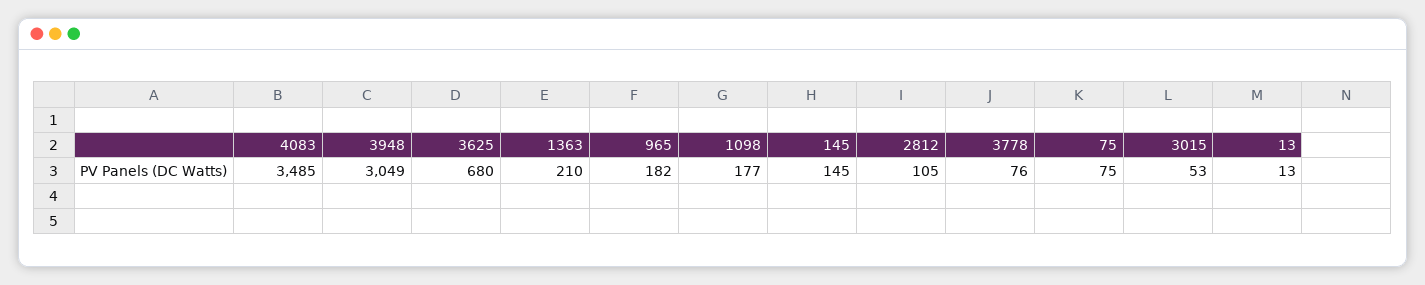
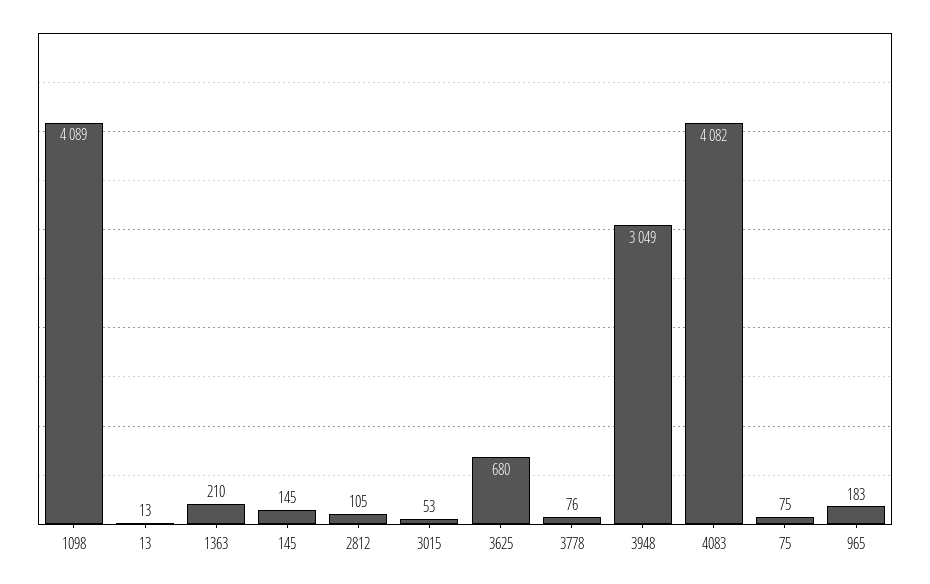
4083: 3485 -> 4082
965: 182 -> 183
1098: 177 -> 4089

